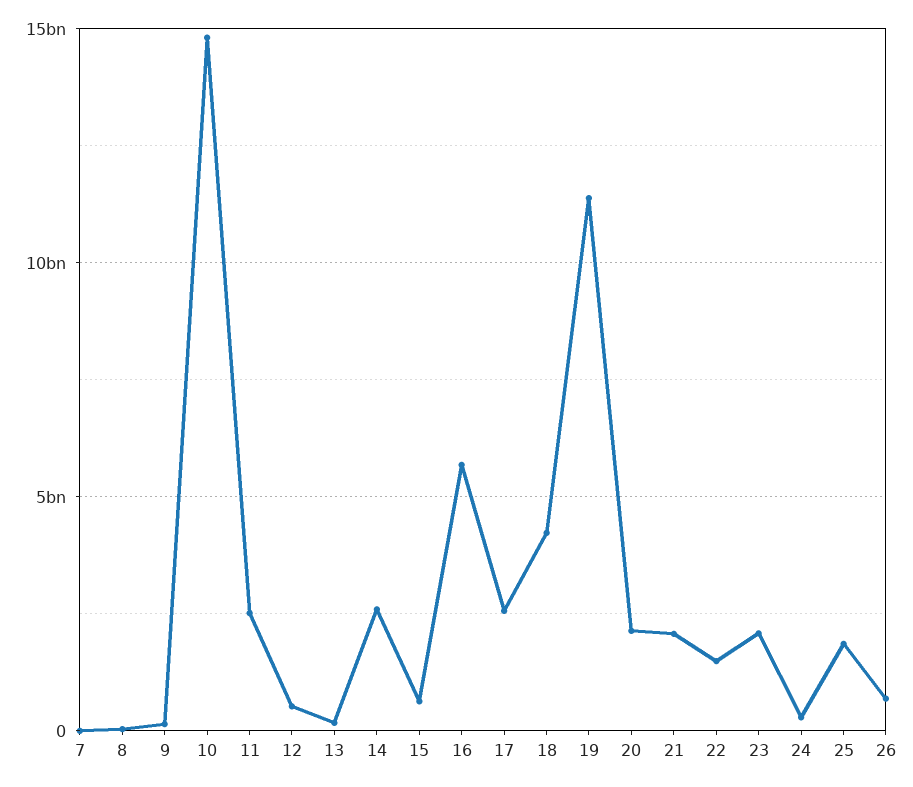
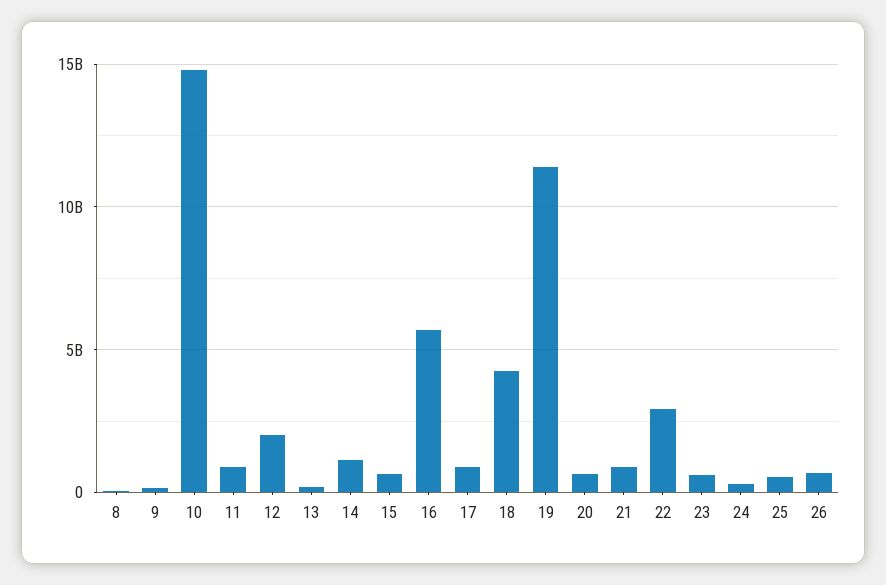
7: 0 -> none
11: 2500000000 -> 1000000000
12: 500000000 -> 2000000000
14: 2500000000 -> 1000000000
17: 2500000000 -> 1000000000
20: 2000000000 -> 500000000
21: 2000000000 -> 1000000000
22: 1500000000 -> 3000000000
23: 2000000000 -> 500000000
25: 2000000000 -> 500000000

